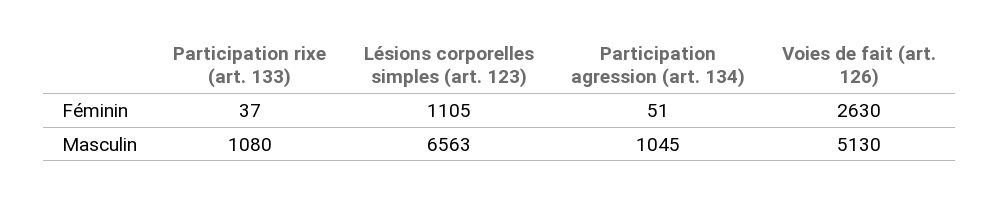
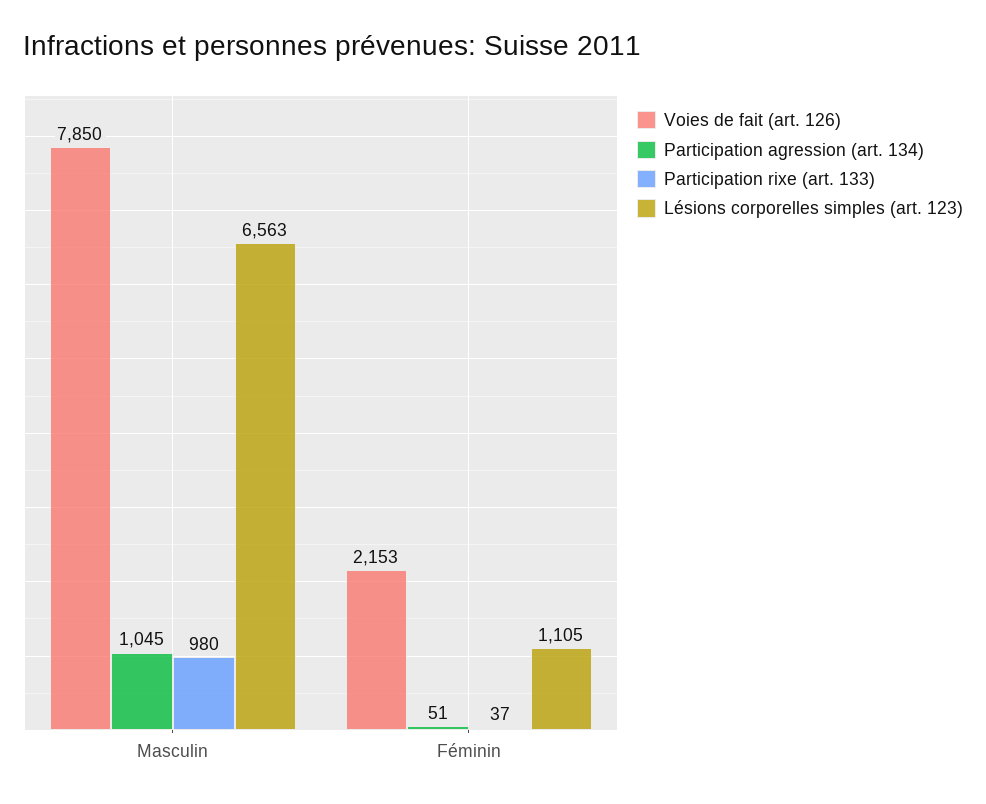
Voies de fait (art. 126), Féminin: 2630 -> 2153
Participation rixe (art. 133), Masculin: 1080 -> 980
Voies de fait (art. 126), Masculin: 5130 -> 7850

